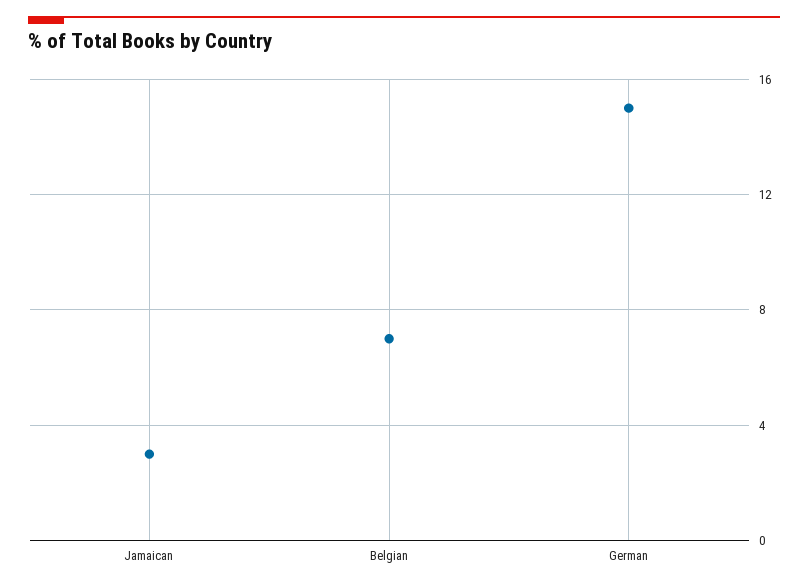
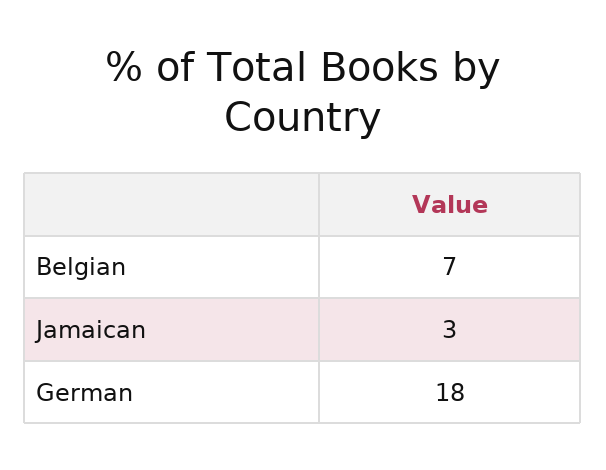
German: 15 -> 18

